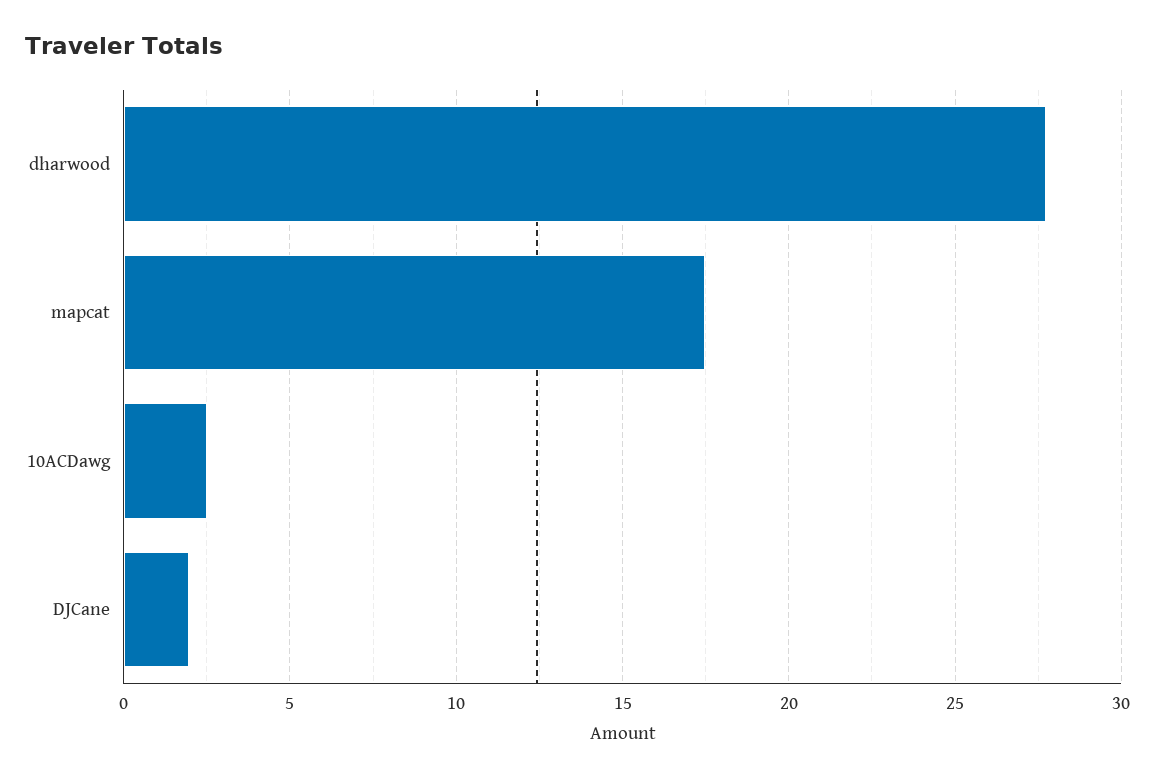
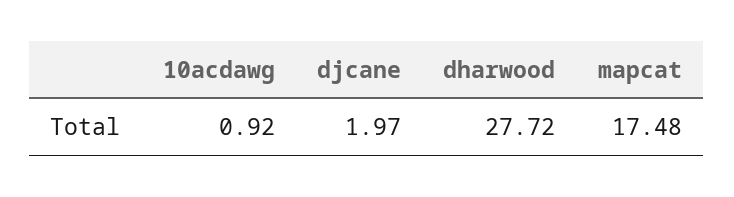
10ACDawg: 2.5 -> 0.92

